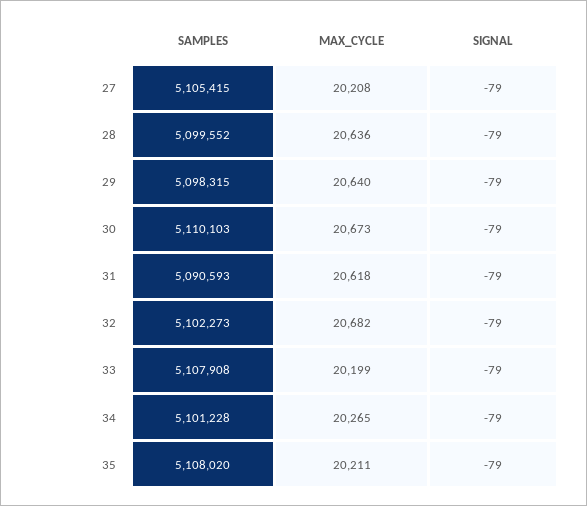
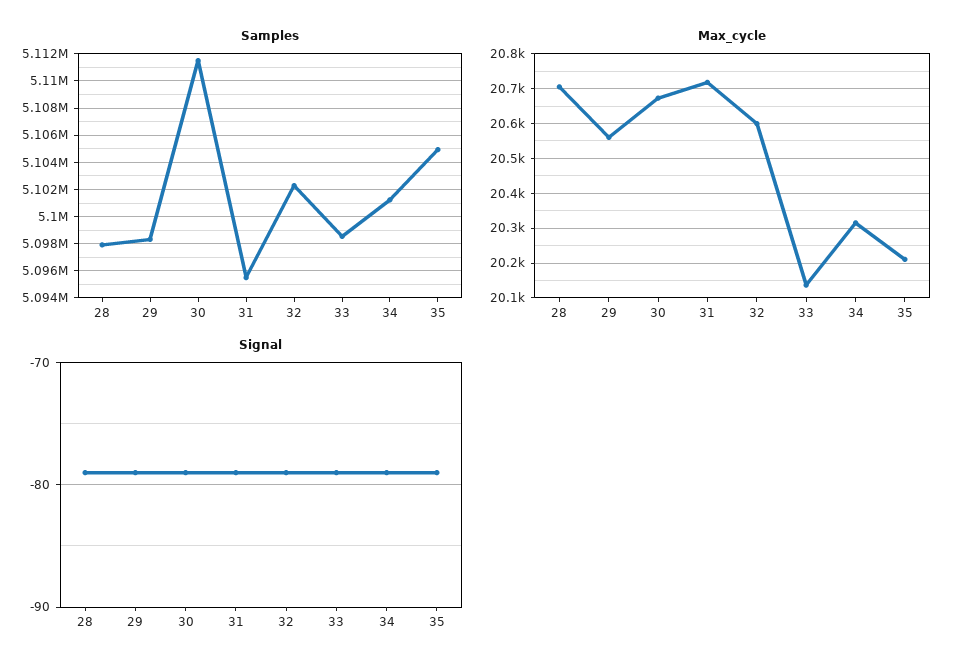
SAMPLES, 27: 5105415 -> none
MAX_CYCLE, 27: 20208 -> none
SIGNAL, 27: -79 -> none
SAMPLES, 28: 5099552 -> 5098000
MAX_CYCLE, 28: 20636 -> 20700
MAX_CYCLE, 29: 20640 -> 20560
SAMPLES, 30: 5110103 -> 5111500
SAMPLES, 31: 5090593 -> 5095500
MAX_CYCLE, 31: 20618 -> 20720
MAX_CYCLE, 32: 20682 -> 20600
SAMPLES, 33: 5107908 -> 5098500
MAX_CYCLE, 33: 20199 -> 20140
MAX_CYCLE, 34: 20265 -> 20320
SAMPLES, 35: 5108020 -> 5105000

